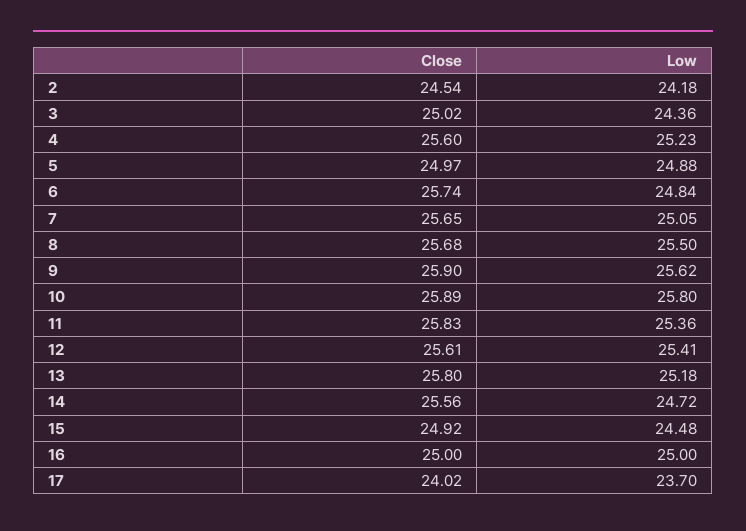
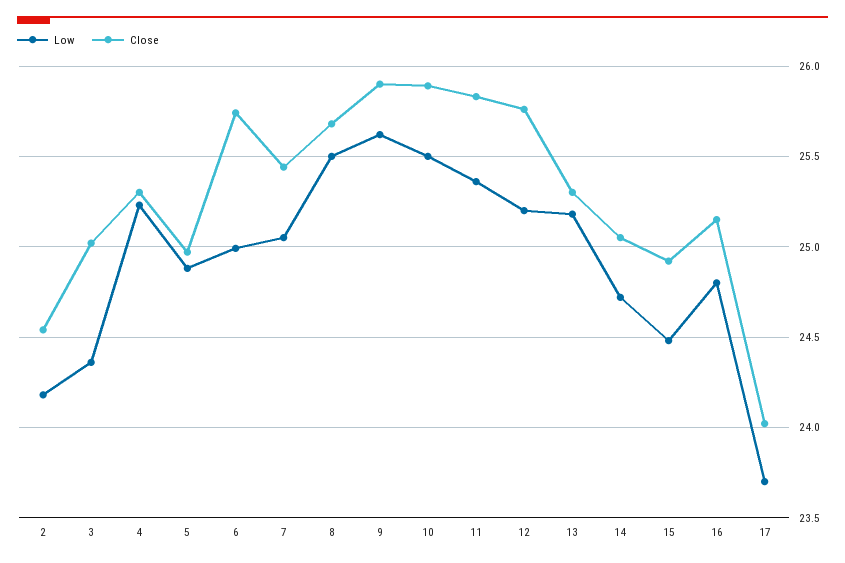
Close, 4: 25.6 -> 25.3
Low, 6: 24.84 -> 25
Close, 7: 25.65 -> 25.45
Low, 10: 25.8 -> 25.5
Close, 12: 25.61 -> 25.75
Low, 12: 25.41 -> 25.2
Close, 13: 25.8 -> 25.3
Close, 14: 25.56 -> 25.05
Close, 16: 25 -> 25.15
Low, 16: 25 -> 24.8

